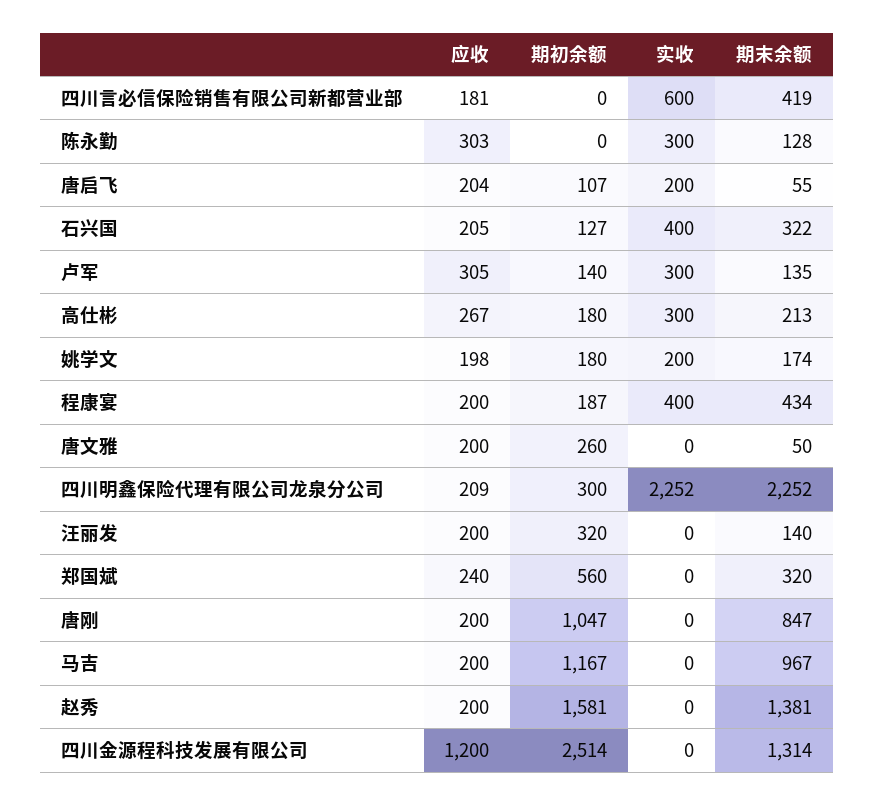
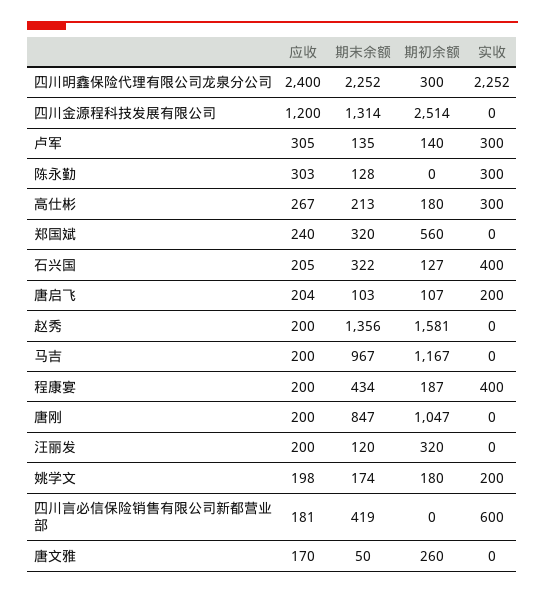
期末余额, 唐启飞: 55 -> 103
应收, 唐文雅: 200 -> 170
应收, 四川明鑫保险代理有限公司龙泉分公司: 209 -> 2400
期末余额, 汪丽发: 140 -> 120
期末余额, 赵秀: 1381 -> 1356

